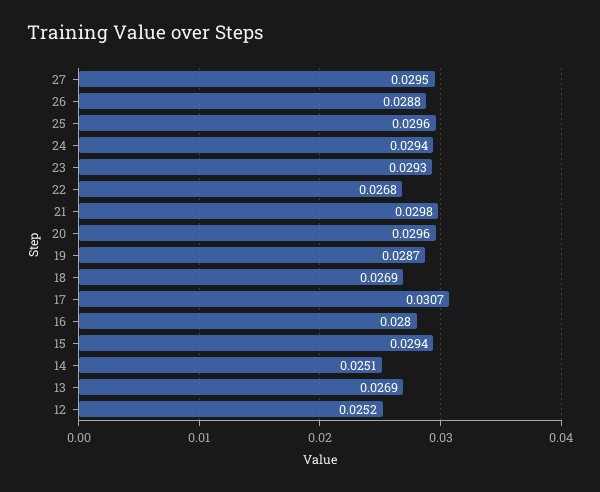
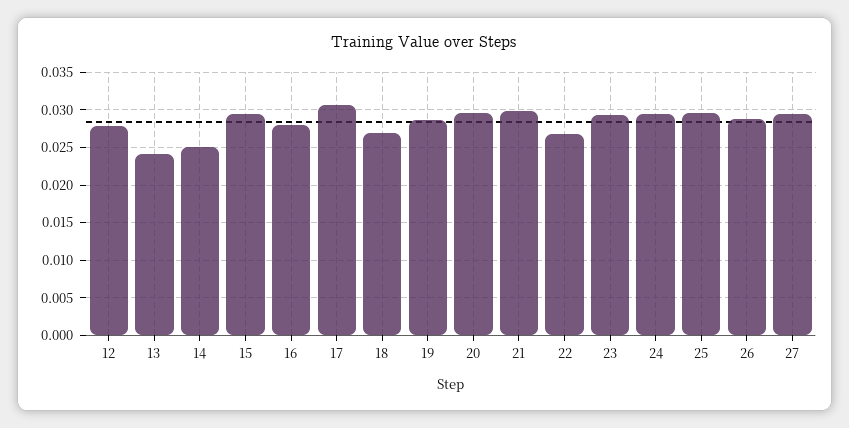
13: 0.0269 -> 0.024
12: 0.0252 -> 0.028

